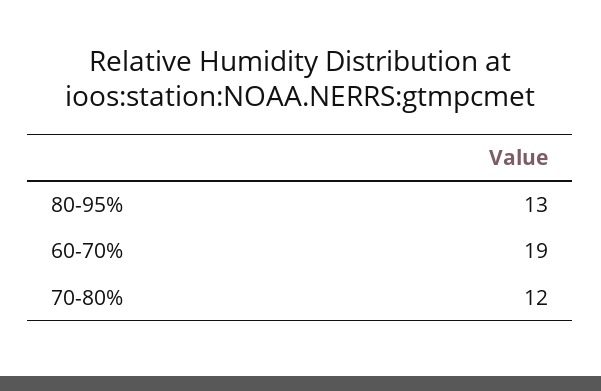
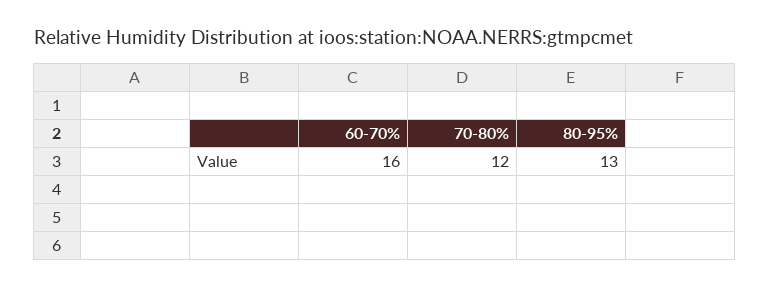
60-70%: 19 -> 16

